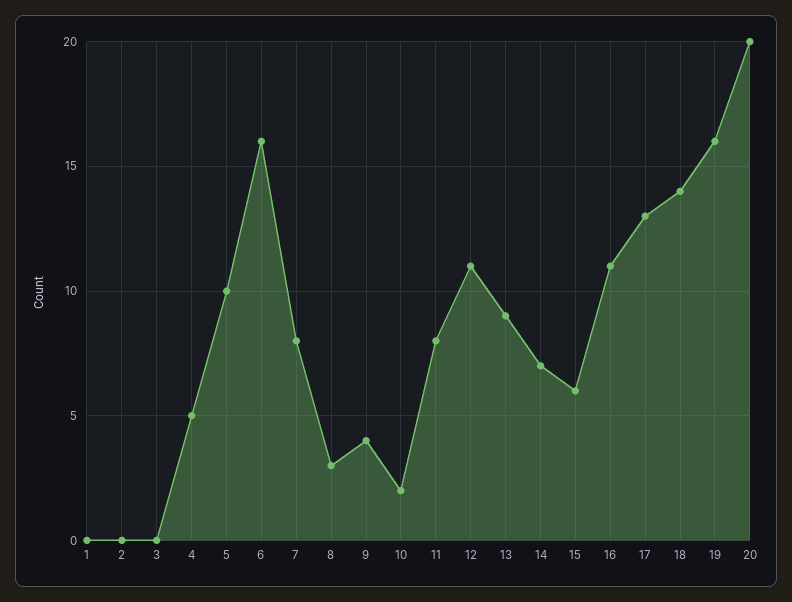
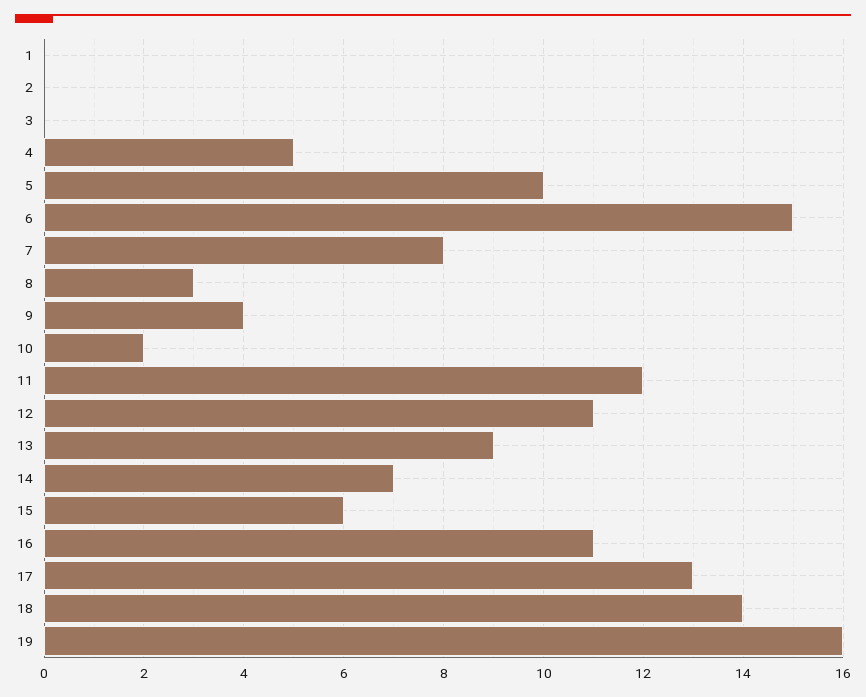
6: 16 -> 15
11: 8 -> 12
20: 20 -> none

